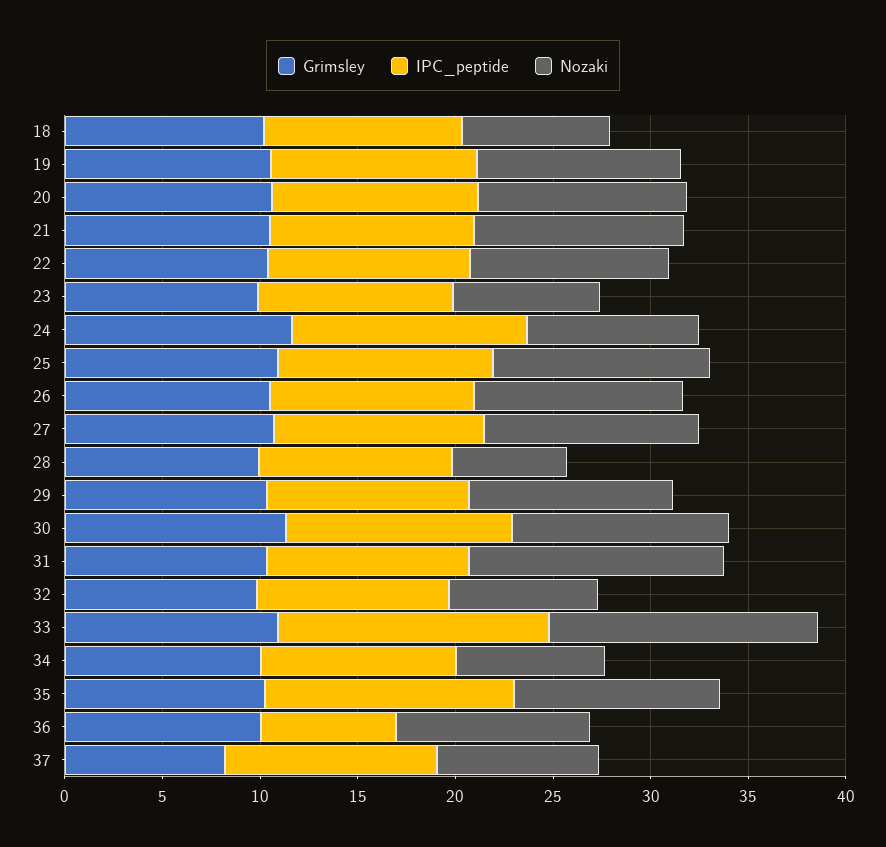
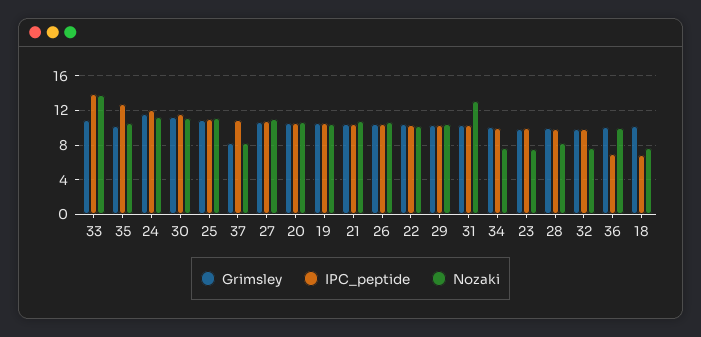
IPC_peptide, 18: 10 -> 7
Nozaki, 24: 9 -> 11
Nozaki, 28: 6 -> 8

